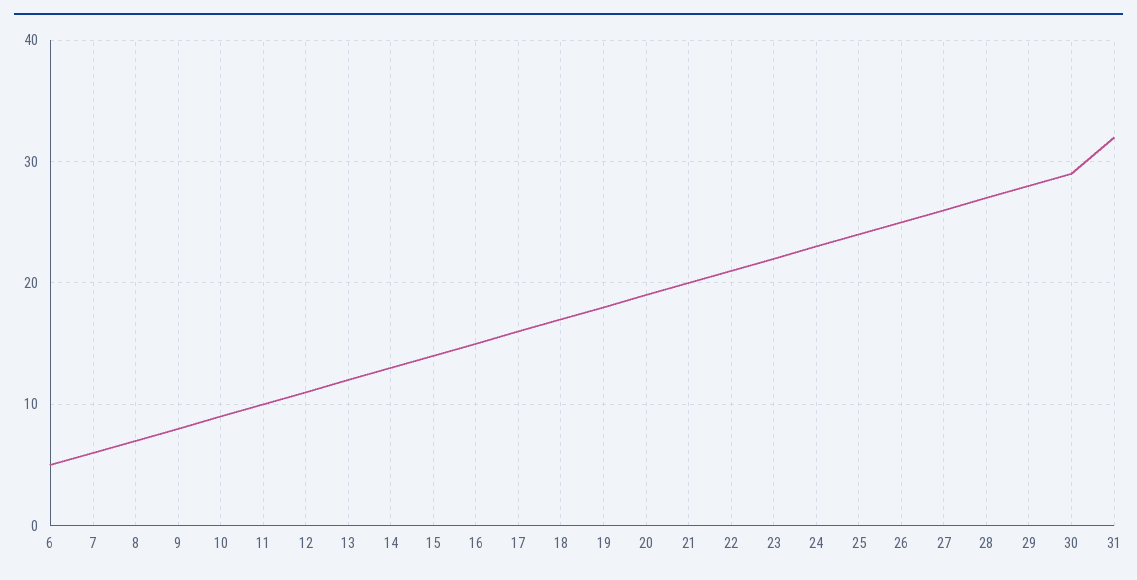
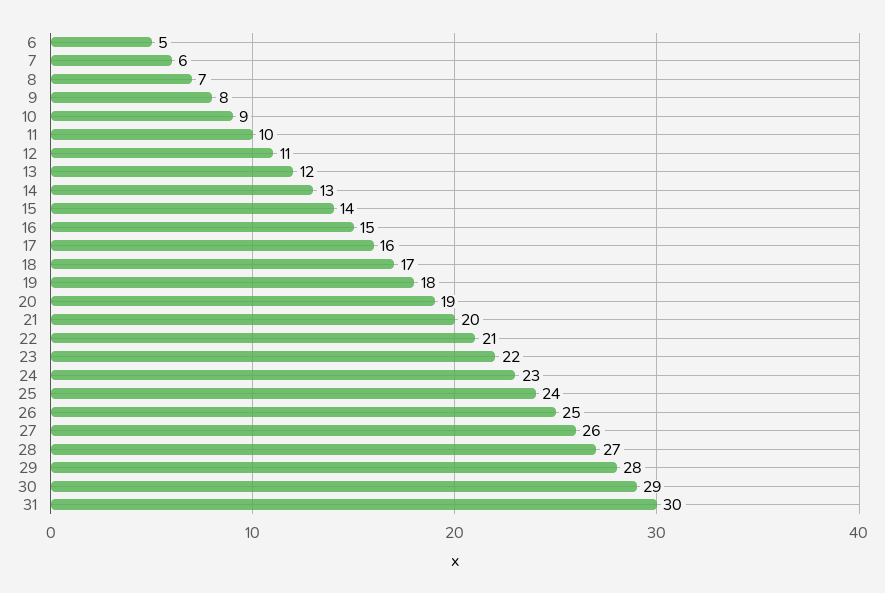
31: 32 -> 30

